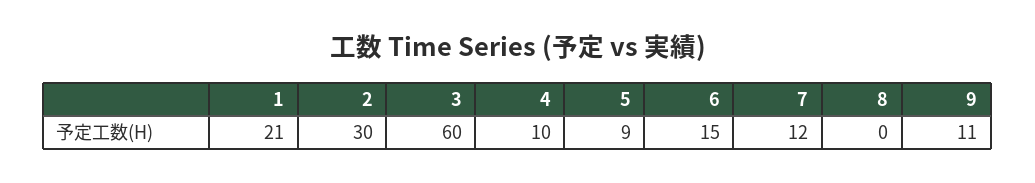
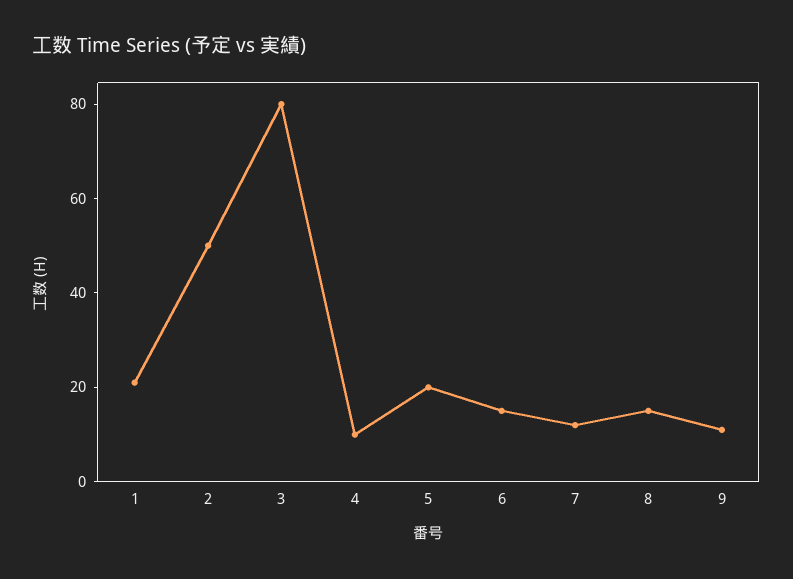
2: 30 -> 50
3: 60 -> 80
5: 9 -> 20
8: 0 -> 15

